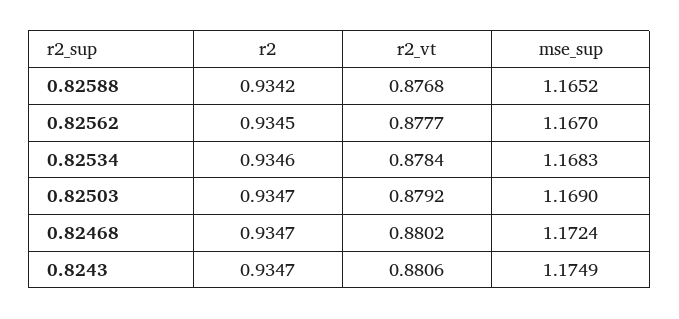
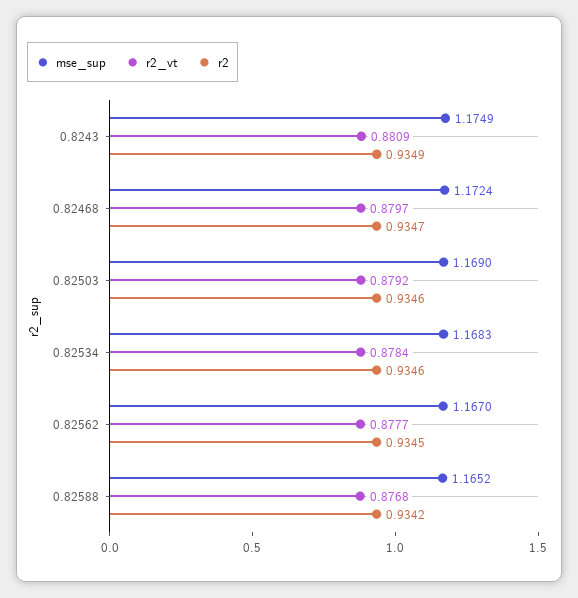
r2, 0.82503: 0.9347 -> 0.9346
r2_vt, 0.82468: 0.8802 -> 0.8797
r2, 0.8243: 0.9347 -> 0.9349
r2_vt, 0.8243: 0.8806 -> 0.8809

